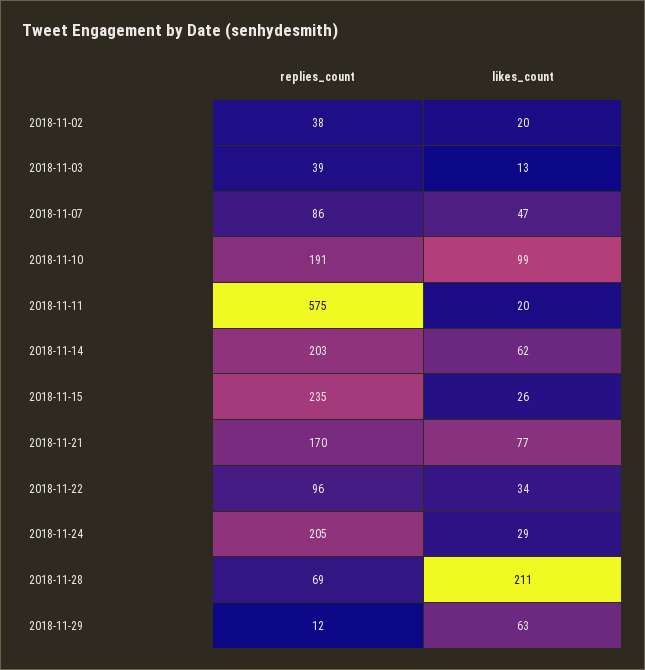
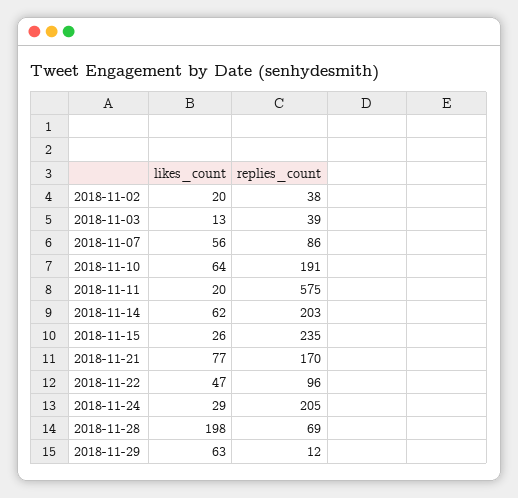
likes_count, 2018-11-07: 47 -> 56
likes_count, 2018-11-10: 99 -> 64
likes_count, 2018-11-22: 34 -> 47
likes_count, 2018-11-28: 211 -> 198

